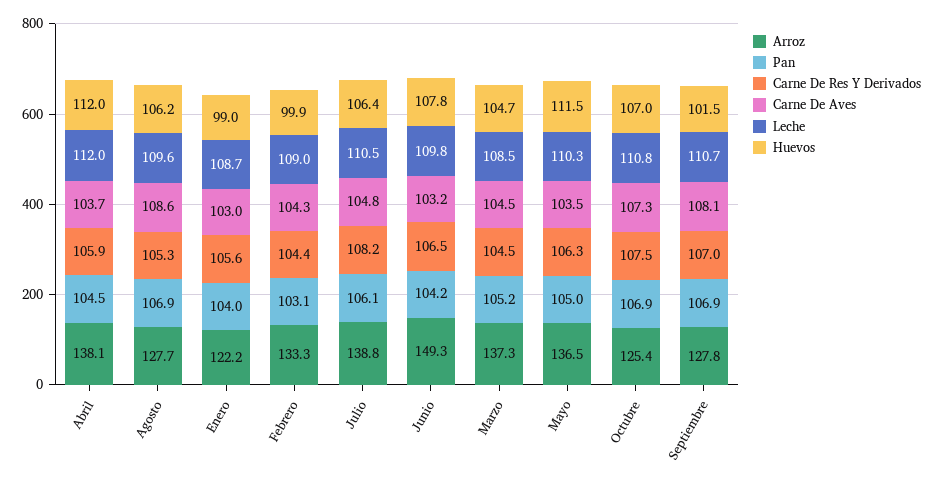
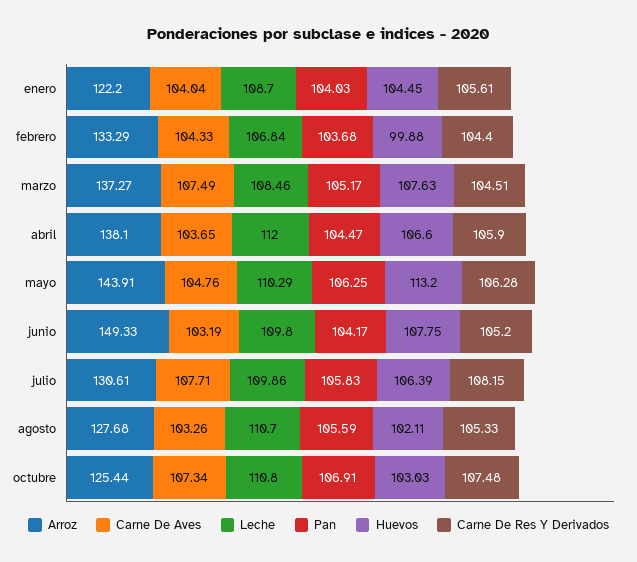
Huevos, Abril: 112 -> 106.6
Pan, Agosto: 106.9 -> 105.59
Carne De Aves, Agosto: 108.6 -> 103.26
Leche, Agosto: 109.6 -> 110.7
Huevos, Agosto: 106.2 -> 102.11
Carne De Aves, Enero: 103 -> 104.04
Huevos, Enero: 99 -> 104.45
Pan, Febrero: 103.1 -> 103.68
Leche, Febrero: 109 -> 106.84
Arroz, Julio: 138.8 -> 130.61
Pan, Julio: 106.1 -> 105.83
Carne De Aves, Julio: 104.8 -> 107.71
Leche, Julio: 110.5 -> 109.86
Carne De Res Y Derivados, Junio: 106.5 -> 105.2
Carne De Aves, Marzo: 104.5 -> 107.49
Huevos, Marzo: 104.7 -> 107.63
Arroz, Mayo: 136.5 -> 143.91
Pan, Mayo: 105 -> 106.25
Carne De Aves, Mayo: 103.5 -> 104.76
Huevos, Mayo: 111.5 -> 113.2
Huevos, Octubre: 107 -> 103.03
Arroz, Septiembre: 127.8 -> none
Pan, Septiembre: 106.9 -> none
Carne De Res Y Derivados, Septiembre: 107 -> none
Carne De Aves, Septiembre: 108.1 -> none
Leche, Septiembre: 110.7 -> none
Huevos, Septiembre: 101.5 -> none

